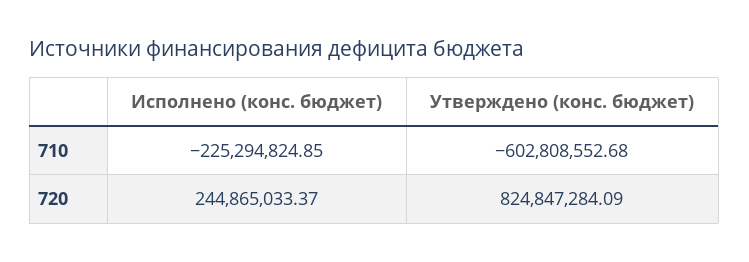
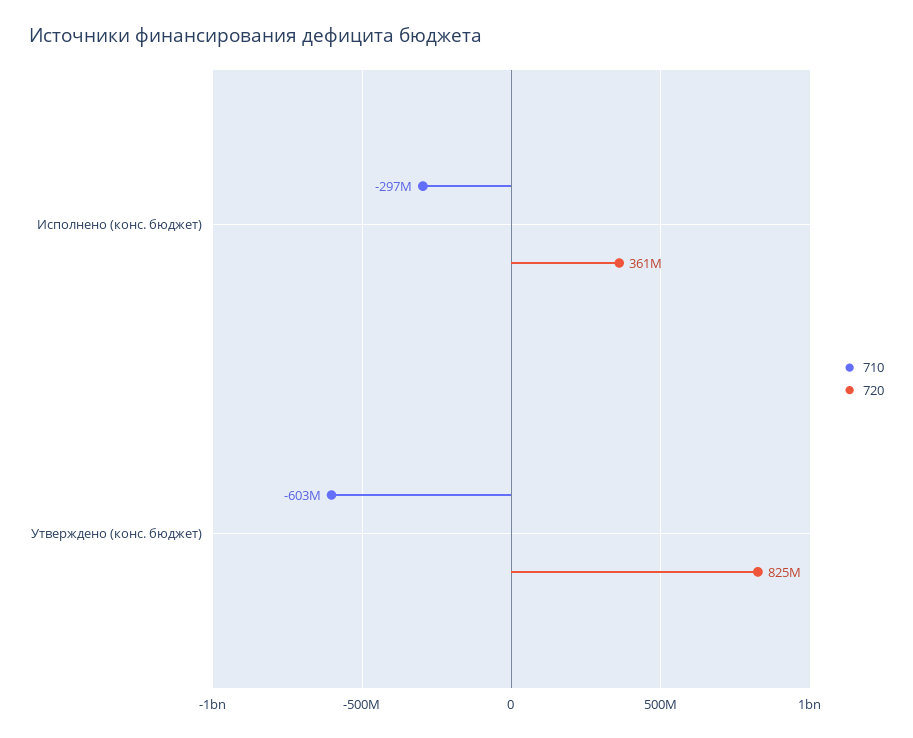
710, Исполнено (конс. бюджет): -225294824.85 -> -297000000
720, Исполнено (конс. бюджет): 244865033.37 -> 361000000

